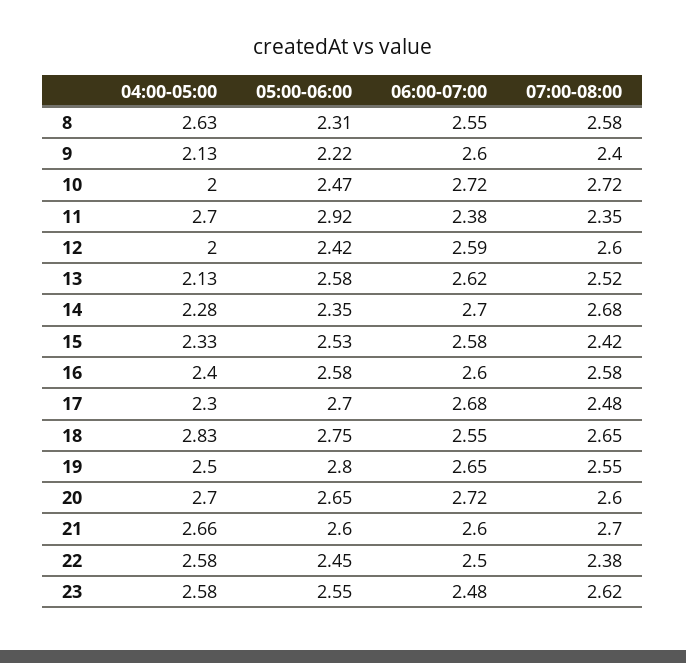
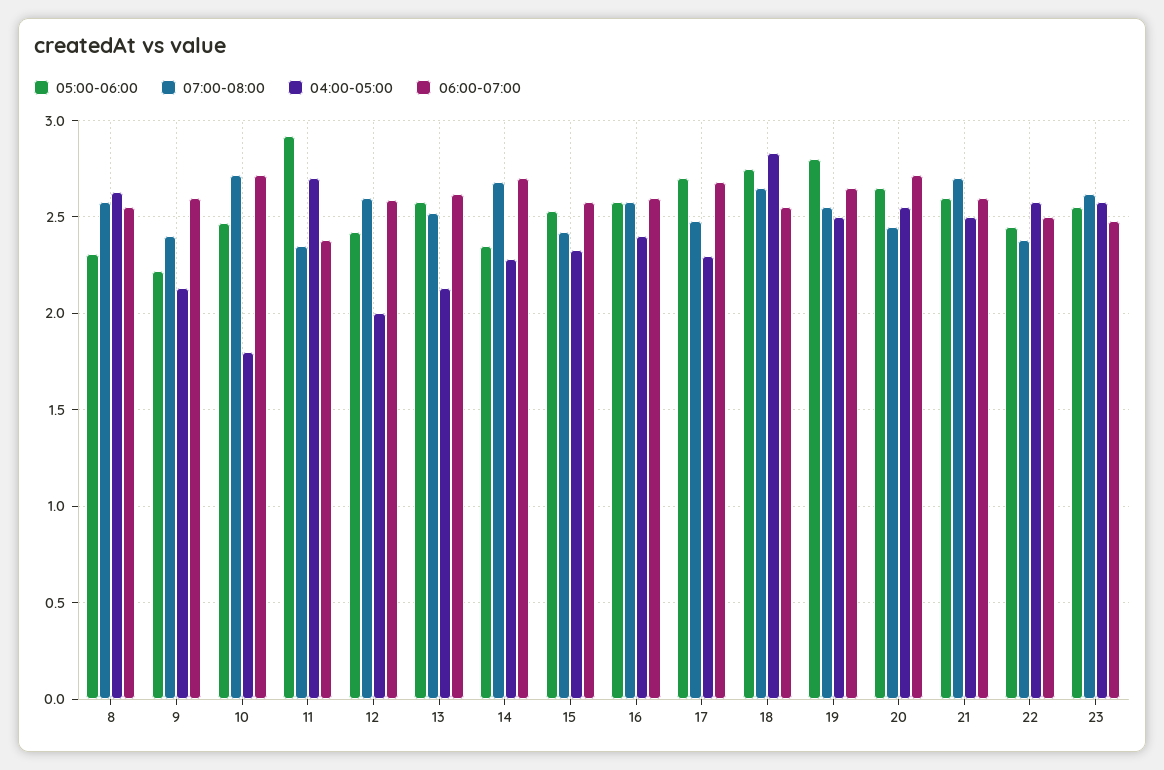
04:00-05:00, 10: 2 -> 1.8
04:00-05:00, 20: 2.7 -> 2.55
07:00-08:00, 20: 2.6 -> 2.45
04:00-05:00, 21: 2.66 -> 2.5

